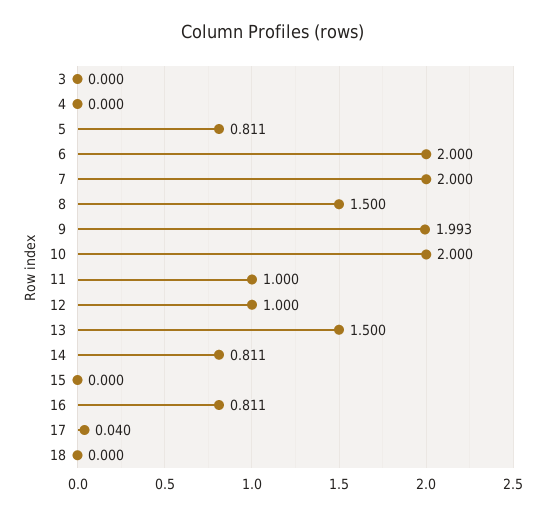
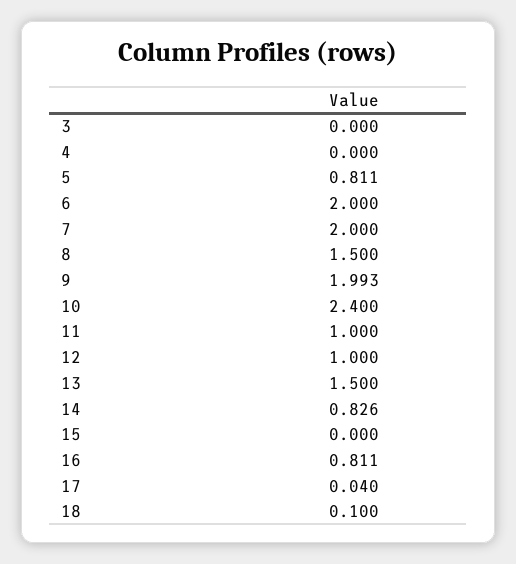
10: 2 -> 2.4
14: 0.811 -> 0.826
18: 0 -> 0.1

